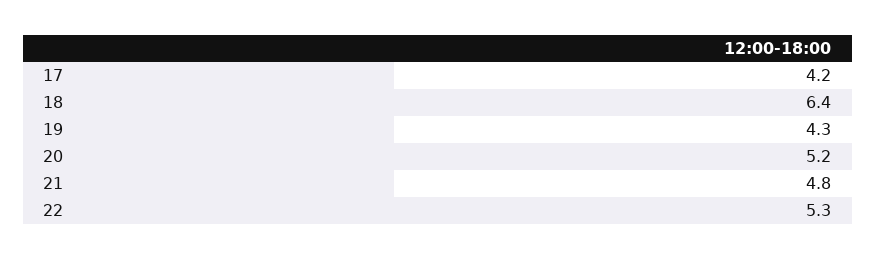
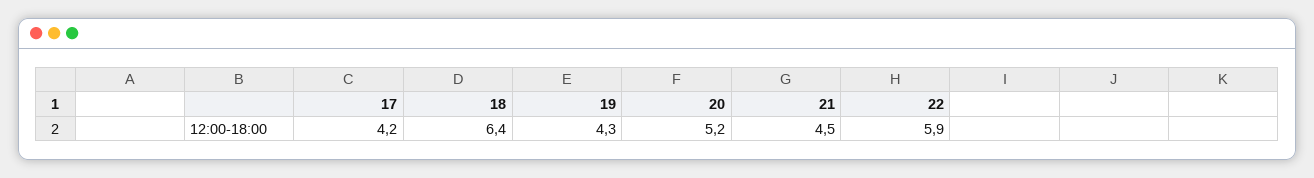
21: 4.8 -> 4.5
22: 5.3 -> 5.9

